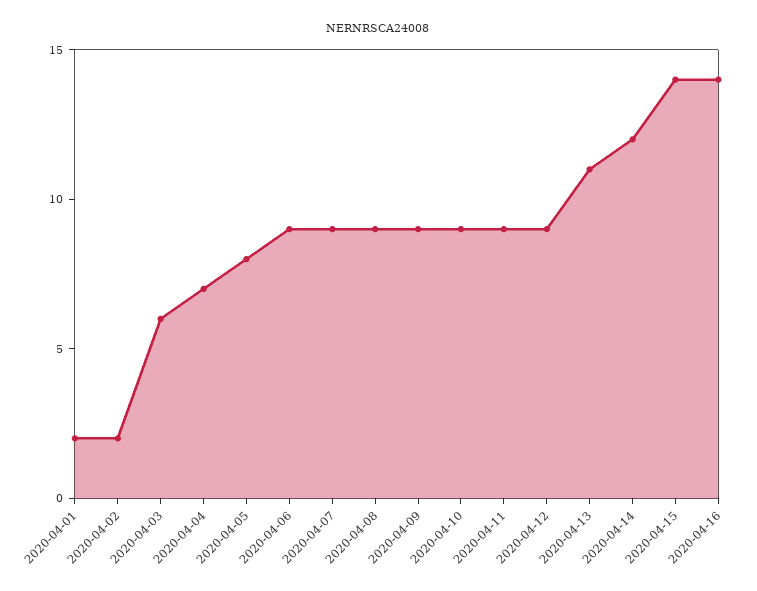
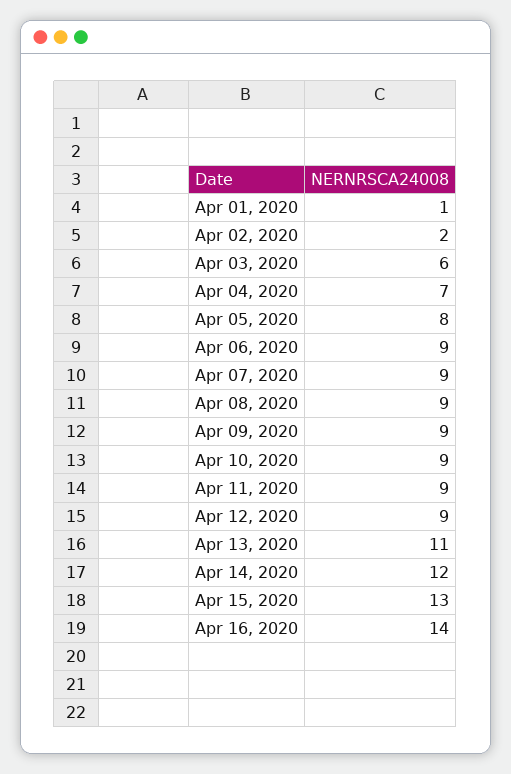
2020-04-01: 2 -> 1
2020-04-15: 14 -> 13

